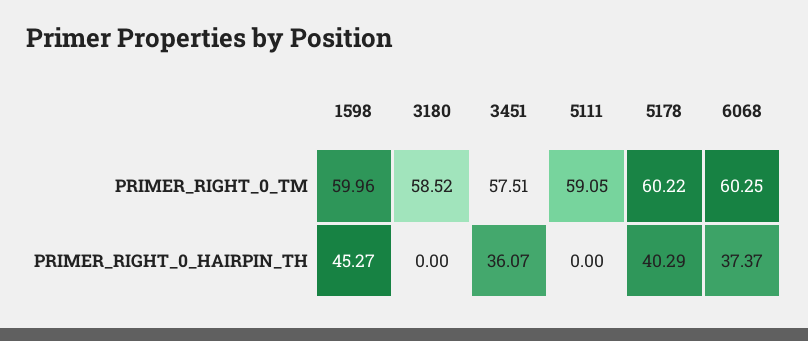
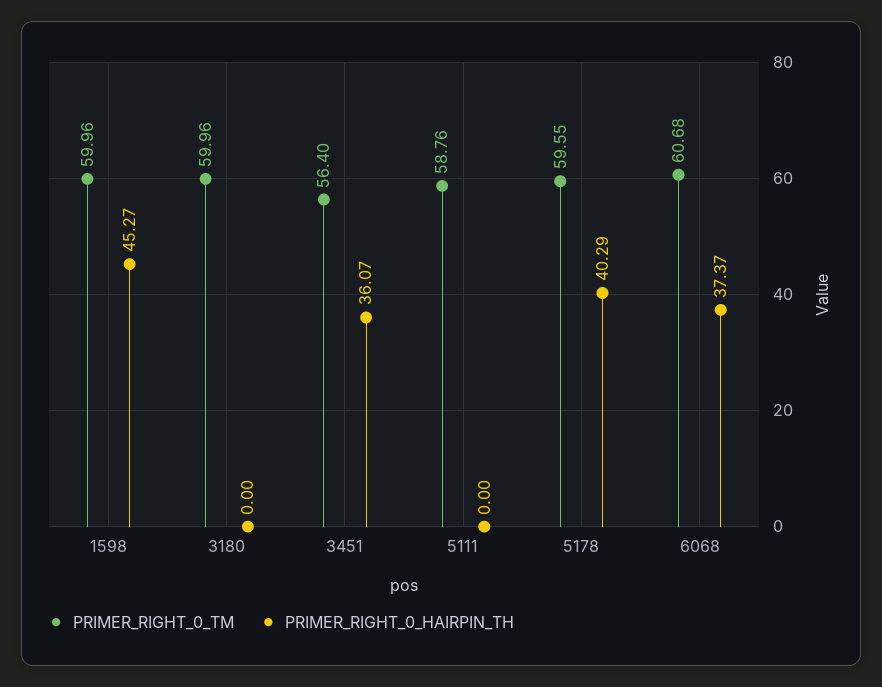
PRIMER_RIGHT_0_TM, 3180: 58.52 -> 59.96
PRIMER_RIGHT_0_TM, 3451: 57.51 -> 56.4
PRIMER_RIGHT_0_TM, 5111: 59.05 -> 58.76
PRIMER_RIGHT_0_TM, 5178: 60.22 -> 59.55
PRIMER_RIGHT_0_TM, 6068: 60.25 -> 60.68

